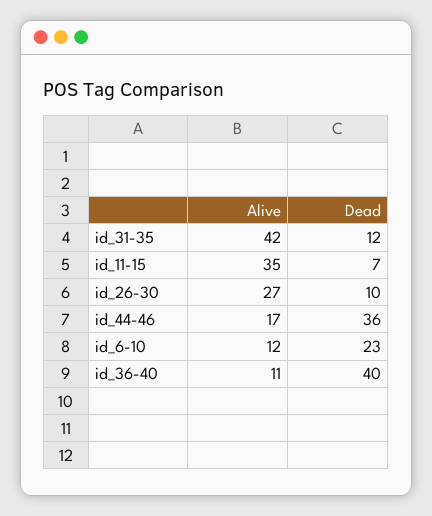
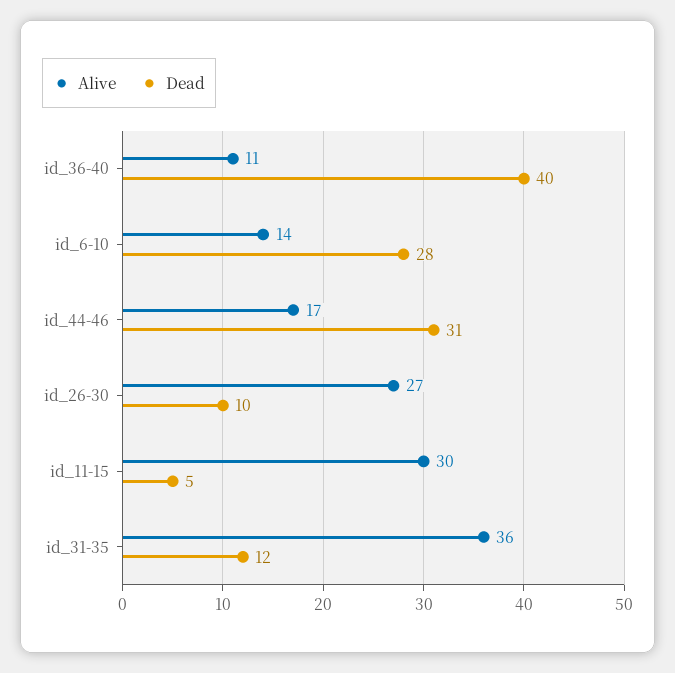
Alive, id_31-35: 42 -> 36
Alive, id_11-15: 35 -> 30
Dead, id_11-15: 7 -> 5
Dead, id_44-46: 36 -> 31
Alive, id_6-10: 12 -> 14
Dead, id_6-10: 23 -> 28

